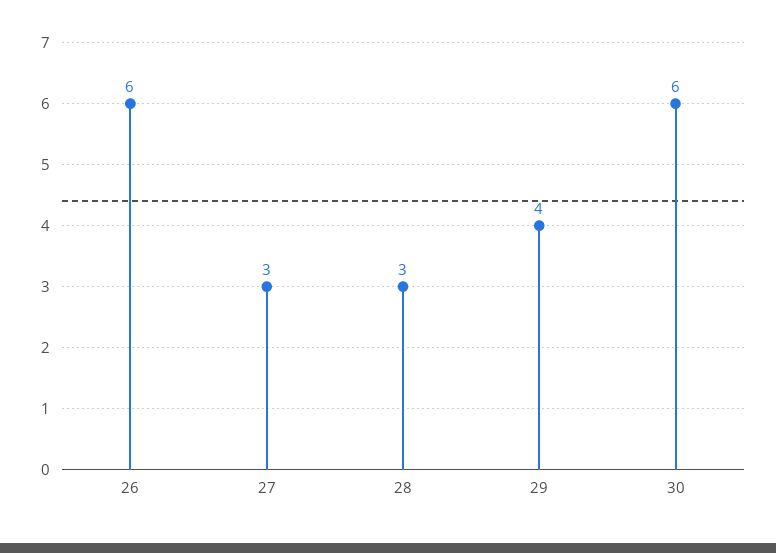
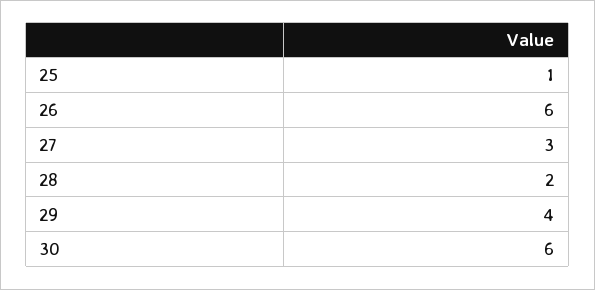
28: 3 -> 2
25: none -> 1

